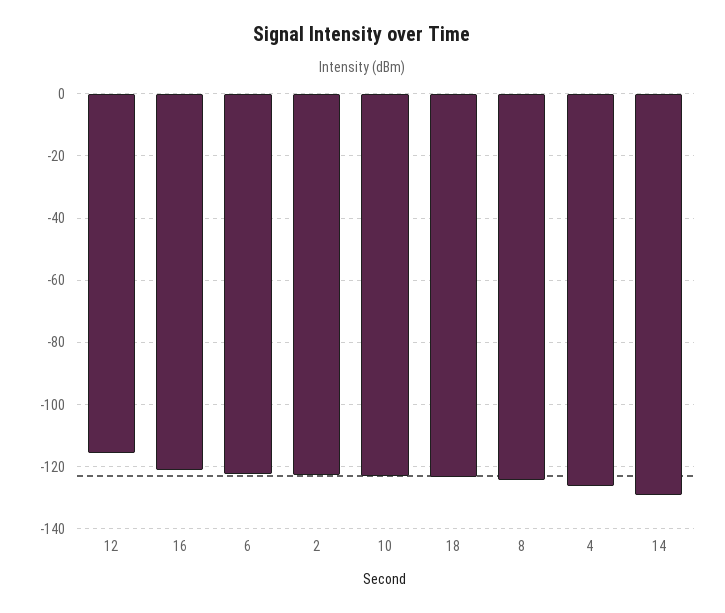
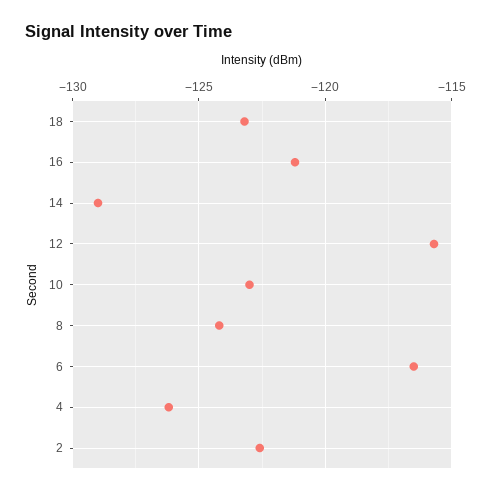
6: -122 -> -116.5

